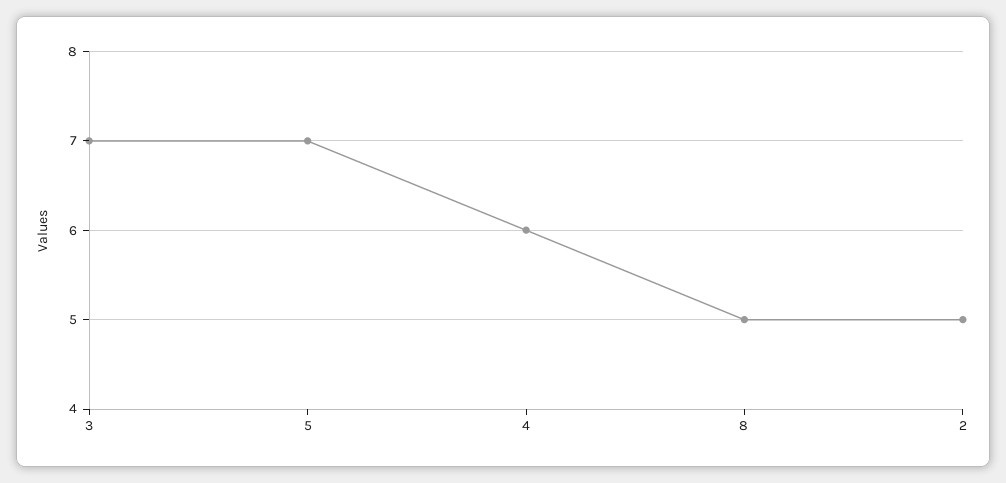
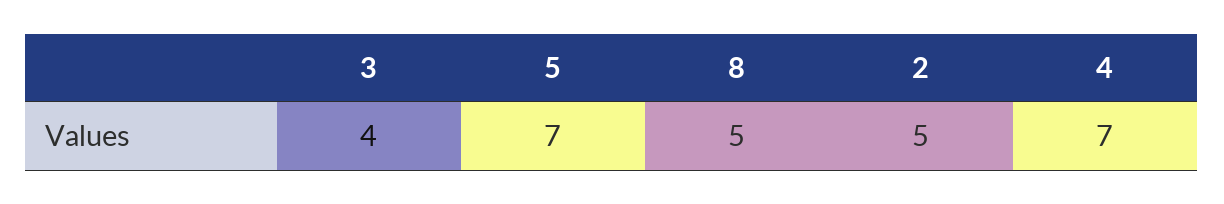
3: 7 -> 4
4: 6 -> 7

